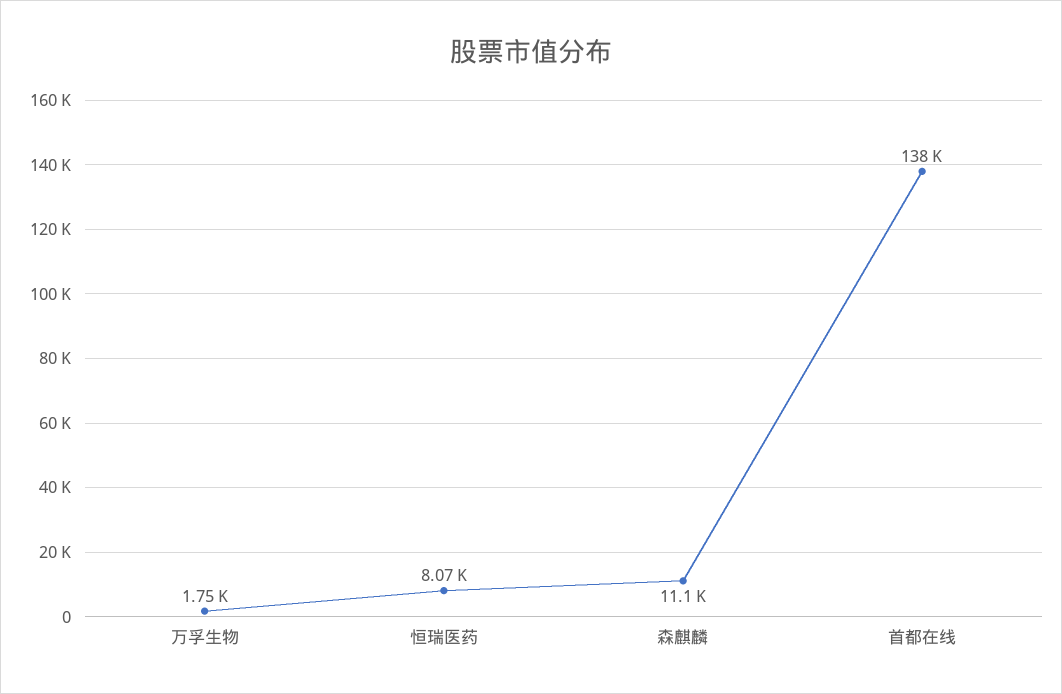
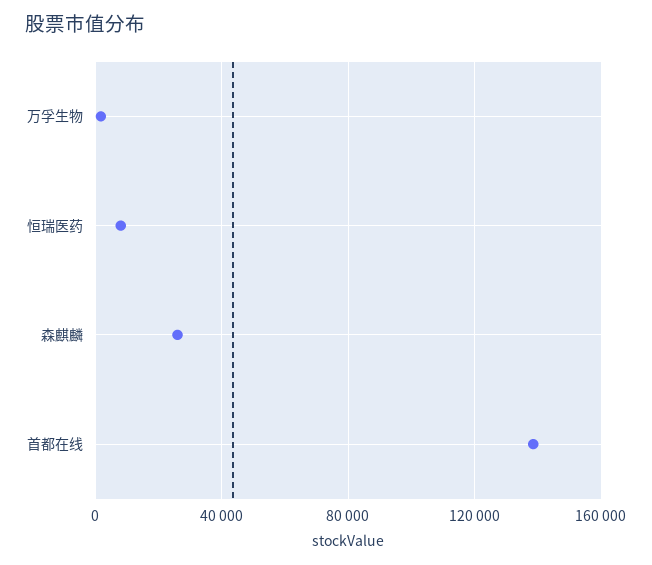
森麒麟: 11100 -> 25000

